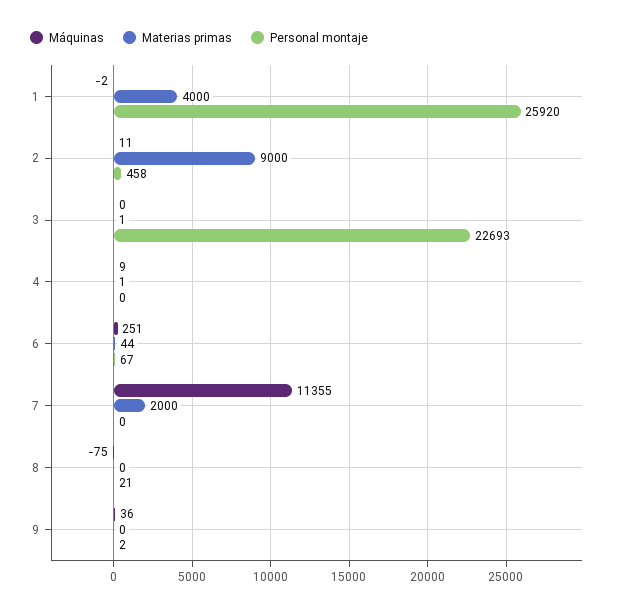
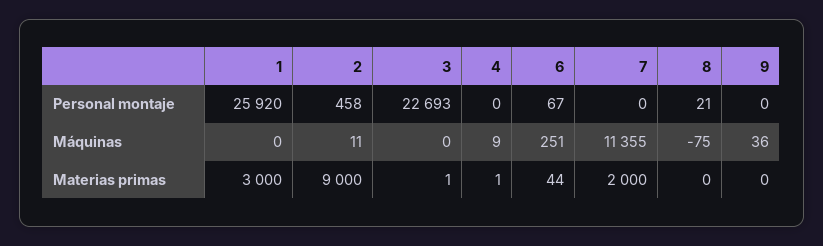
Máquinas, 1: -2 -> 0
Materias primas, 1: 4000 -> 3000
Personal montaje, 9: 2 -> 0

